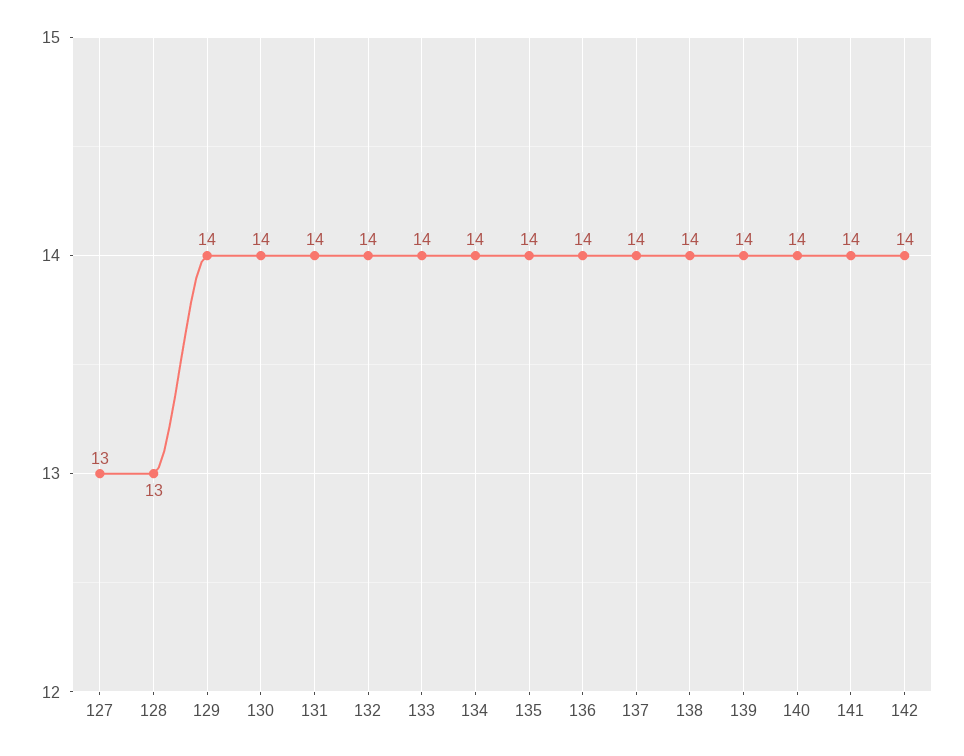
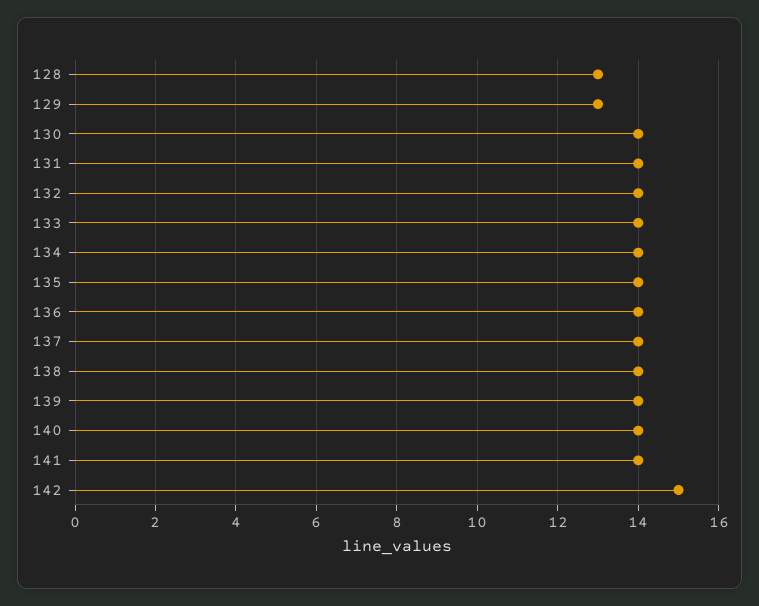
127: 13 -> none
129: 14 -> 13
142: 14 -> 15

